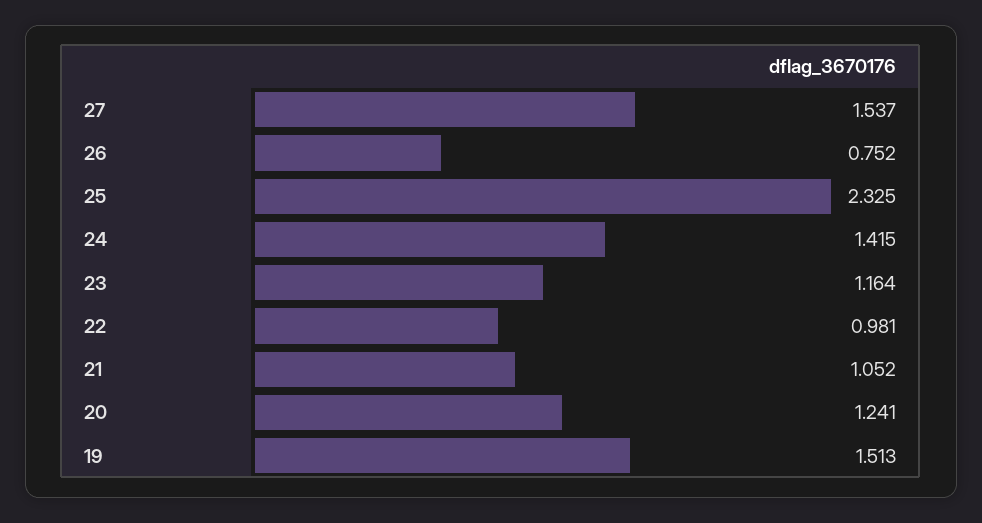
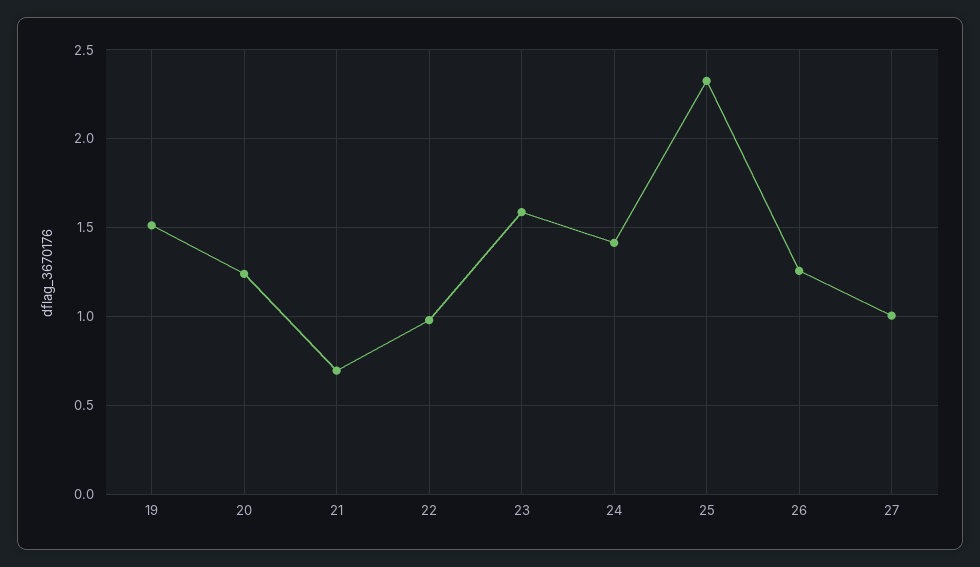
27: 1.537 -> 1
26: 0.752 -> 1.25
23: 1.164 -> 1.6
21: 1.052 -> 0.7

